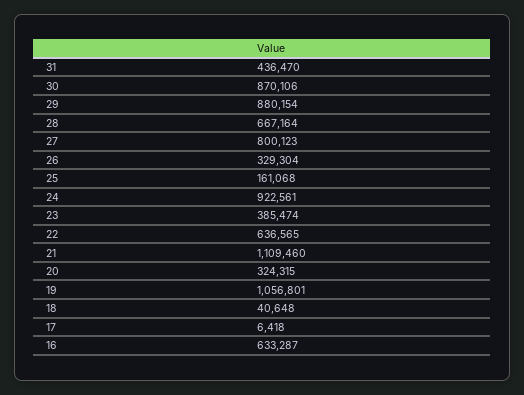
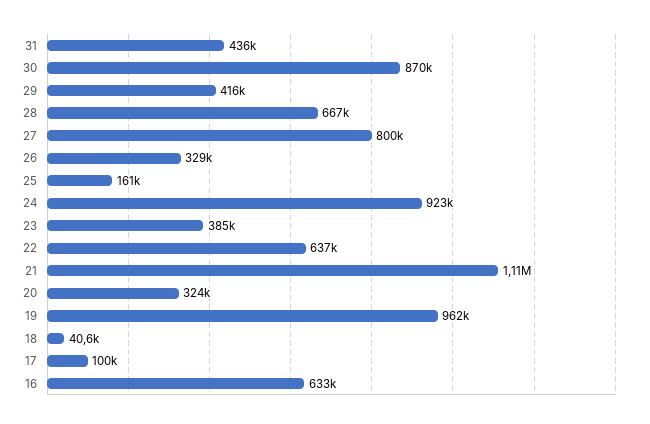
29: 880154 -> 416000
19: 1056801 -> 962000
17: 6418 -> 100000

